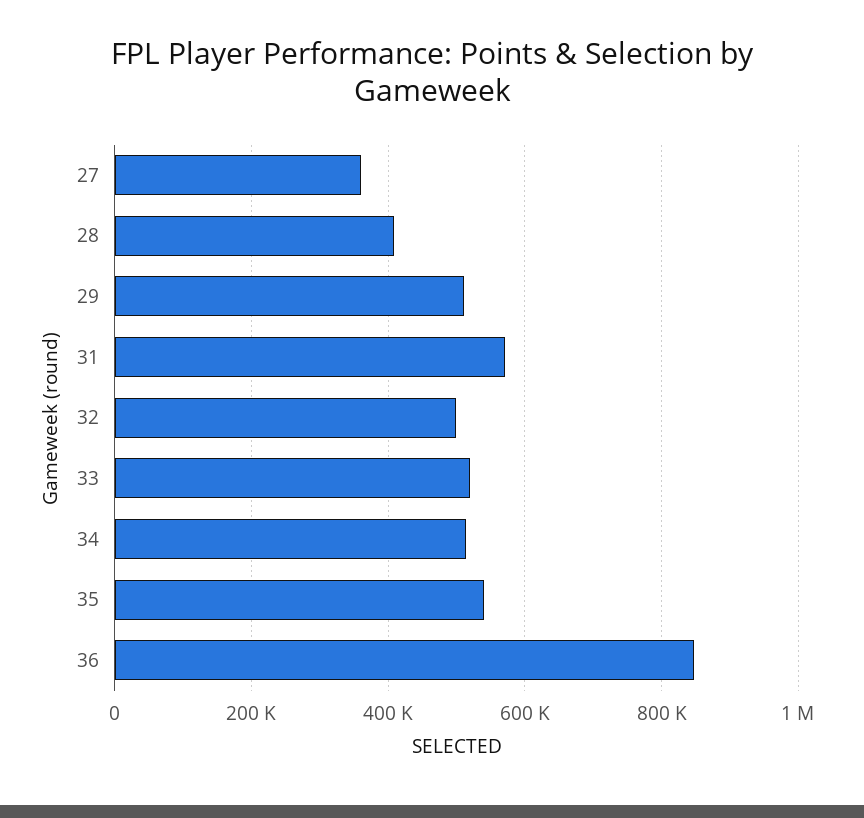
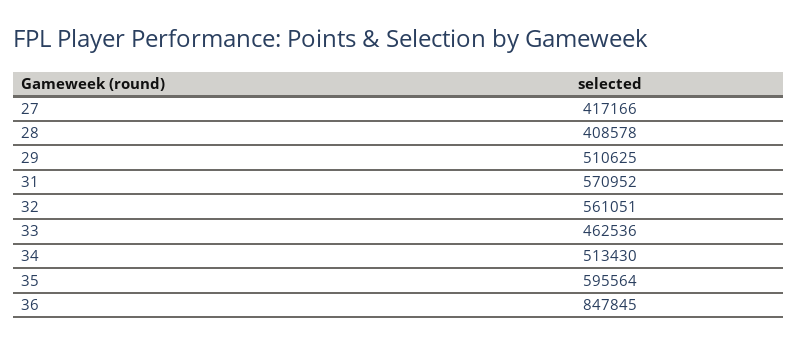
27: 360000 -> 417166
32: 500000 -> 561051
33: 520000 -> 462536
35: 540000 -> 595564

